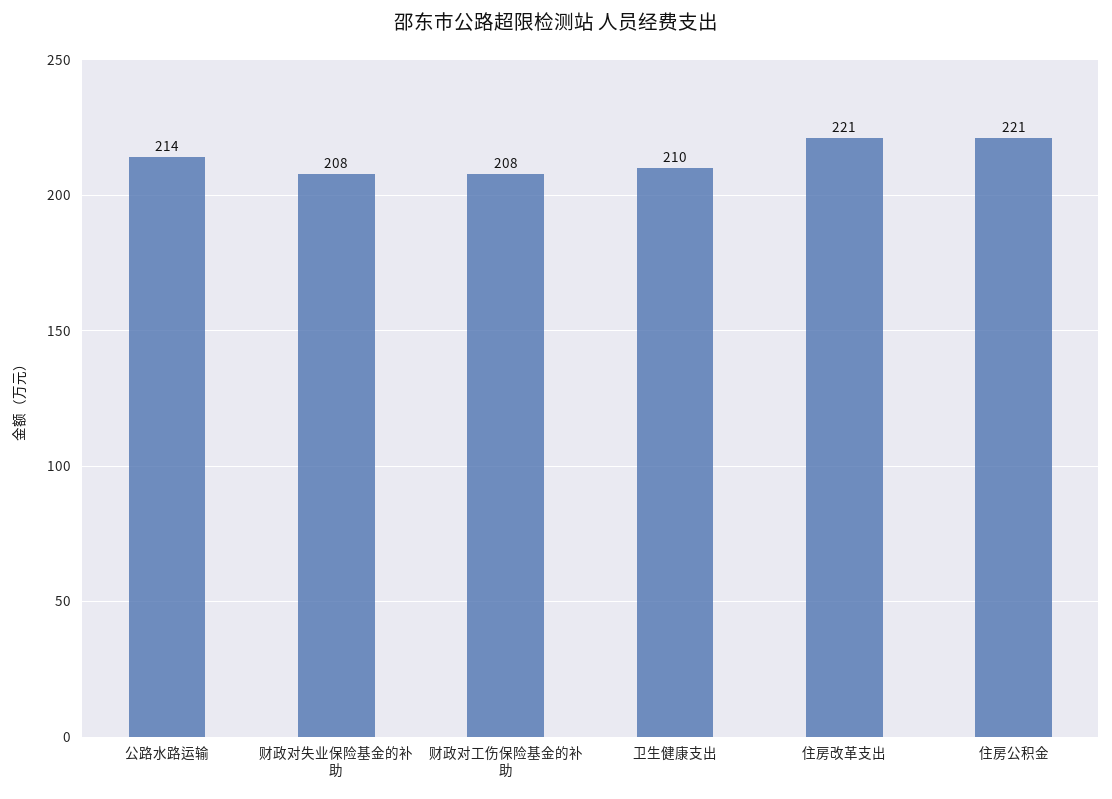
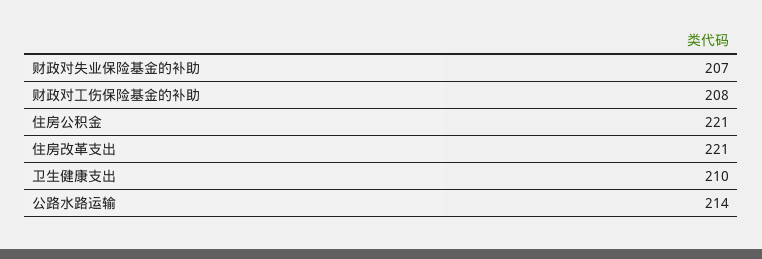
财政对失业保险基金的补助: 208 -> 207

